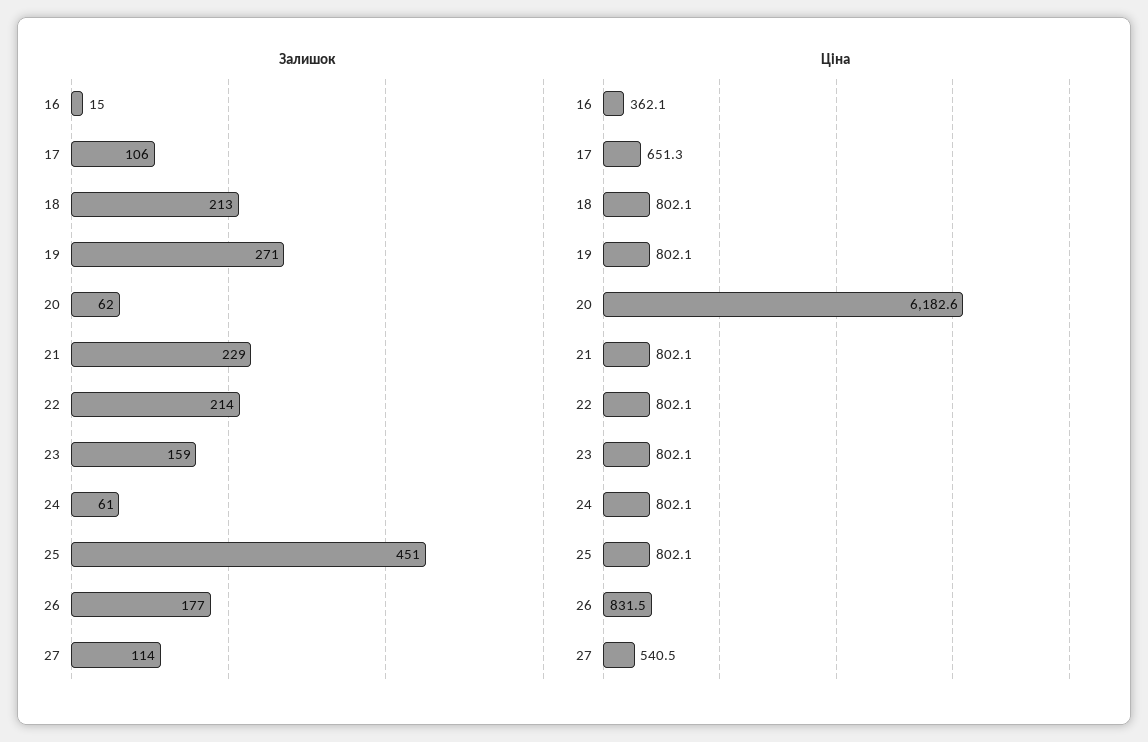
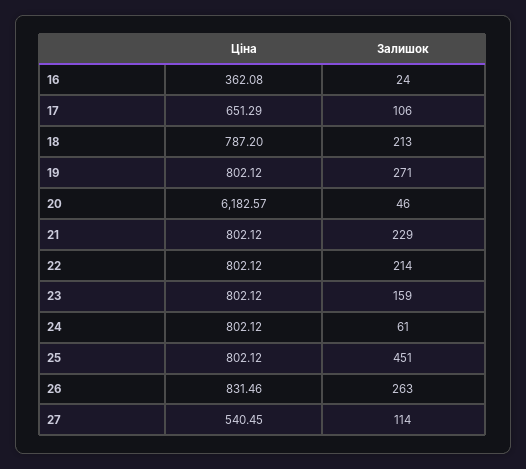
Залишок, 16: 15 -> 24
Залишок, 20: 62 -> 46
Залишок, 26: 177 -> 263
Ціна, 18: 802.1 -> 787.2

